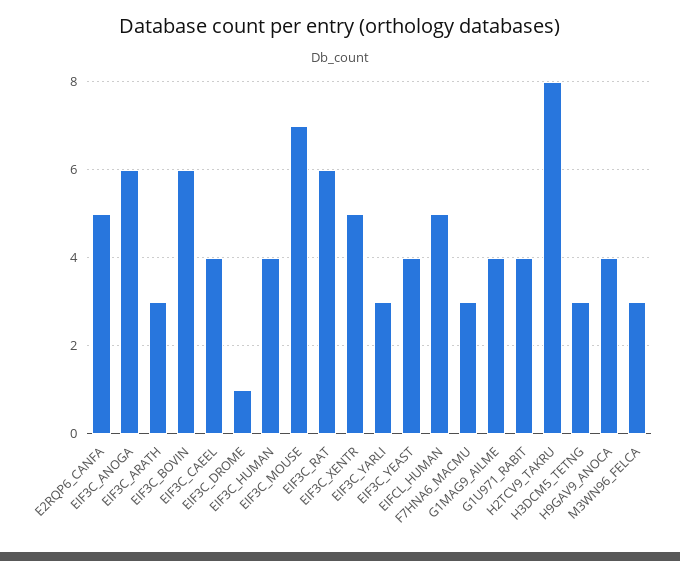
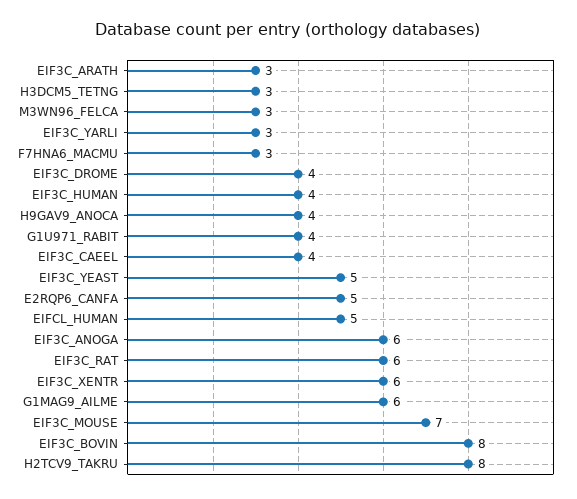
EIF3C_BOVIN: 6 -> 8
EIF3C_DROME: 1 -> 4
EIF3C_XENTR: 5 -> 6
EIF3C_YEAST: 4 -> 5
G1MAG9_AILME: 4 -> 6

